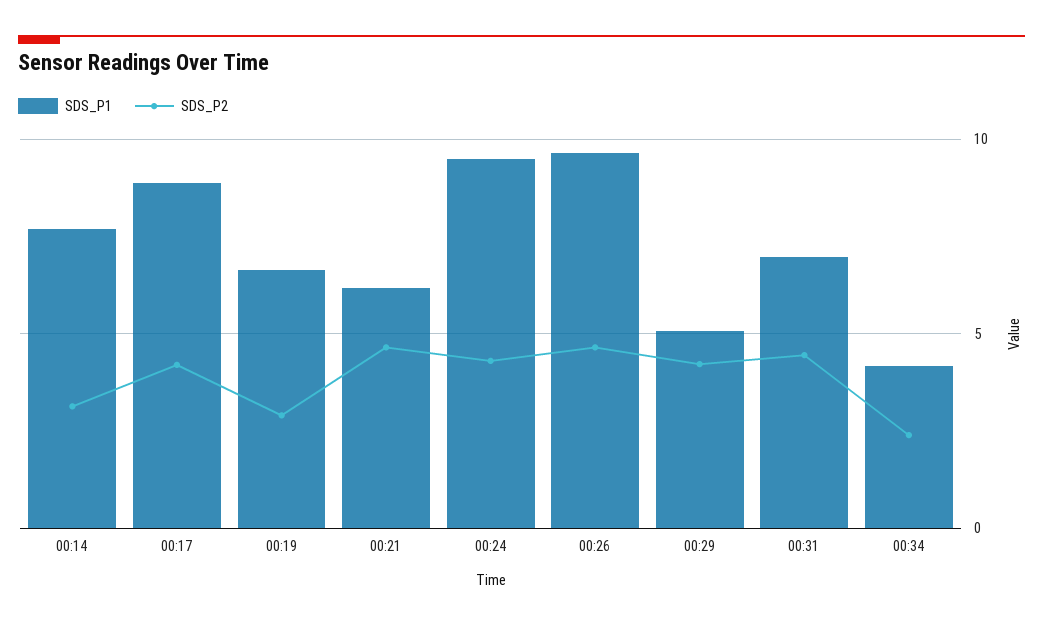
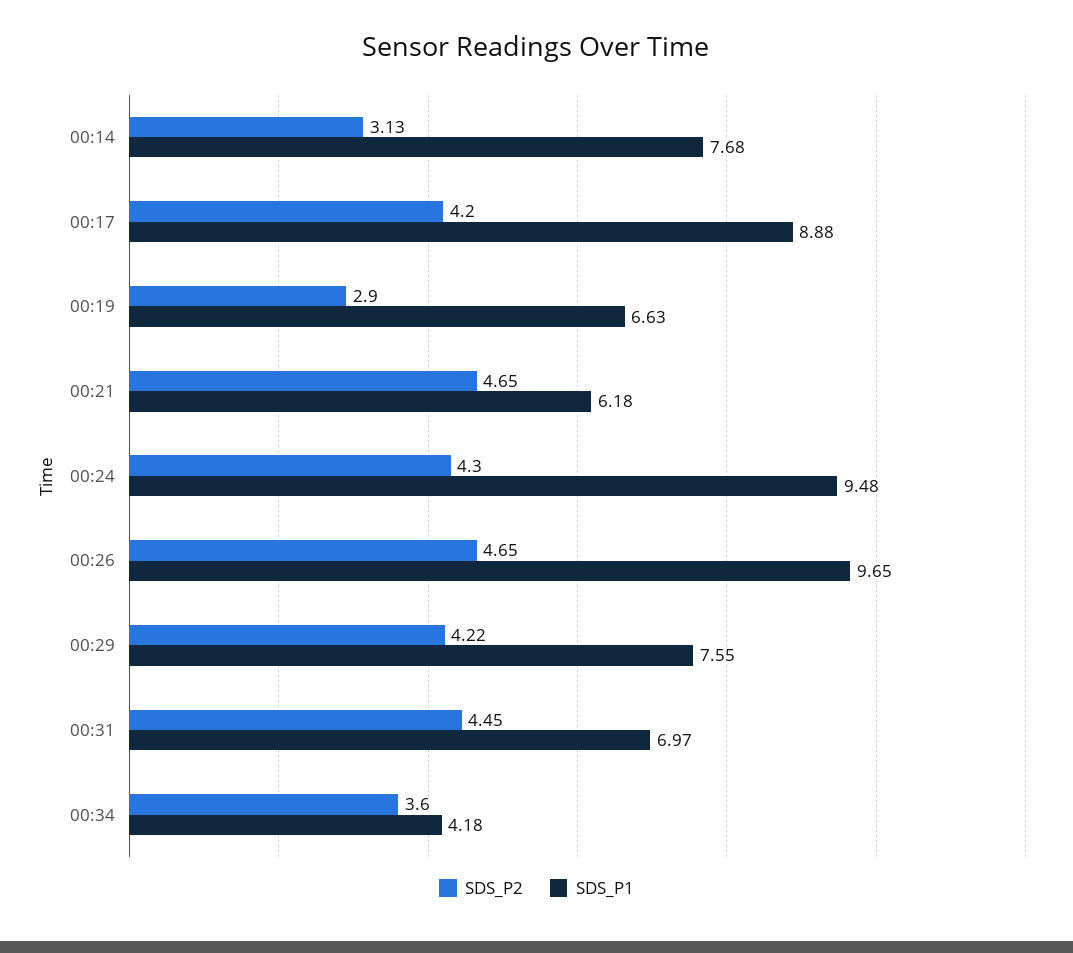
SDS_P1, 00:29: 5 -> 7.55
SDS_P2, 00:34: 2.5 -> 3.6

